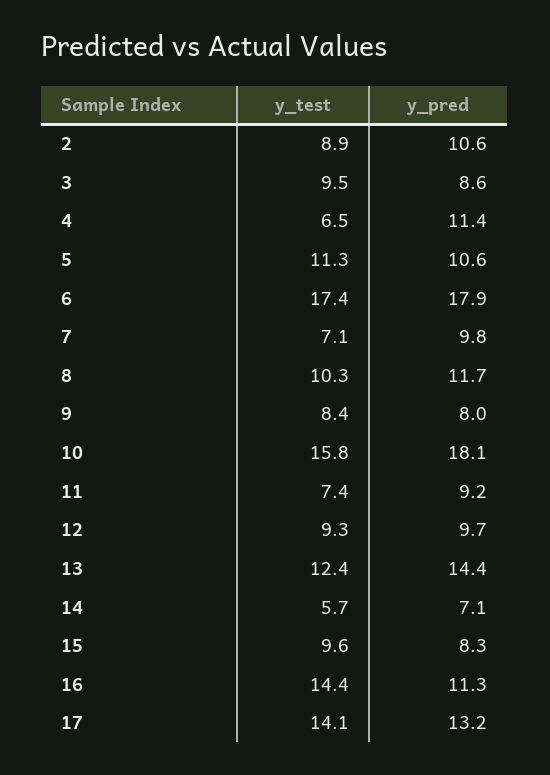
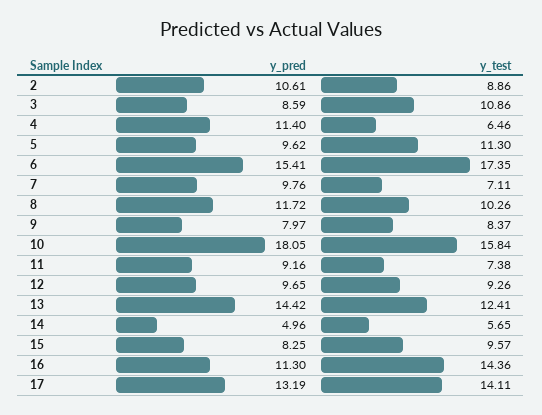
y_test, 3: 9.5 -> 10.86
y_pred, 5: 10.6 -> 9.62
y_pred, 6: 17.9 -> 15.41
y_pred, 14: 7.1 -> 4.96

